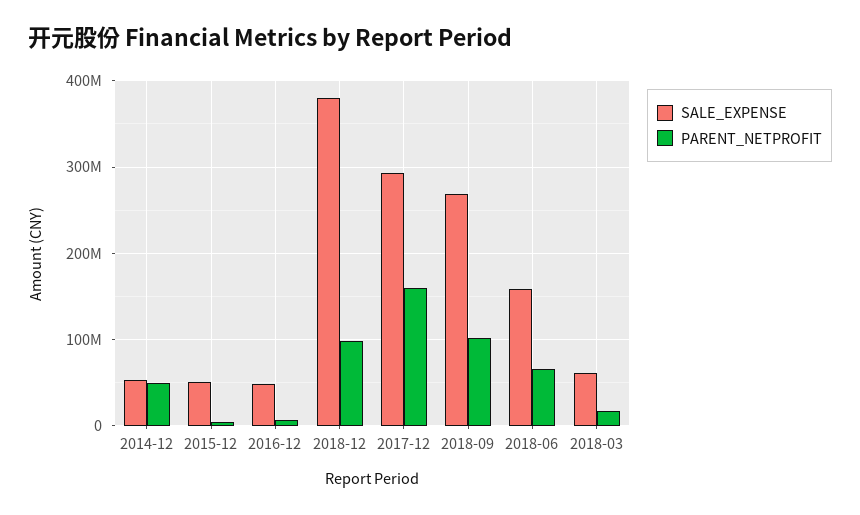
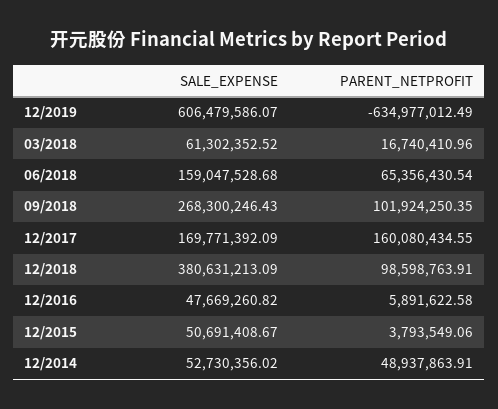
SALE_EXPENSE, 2017-12: 290000000 -> 169771392.09
SALE_EXPENSE, 12/2019: none -> 606479586.07
PARENT_NETPROFIT, 12/2019: none -> -634977012.49

